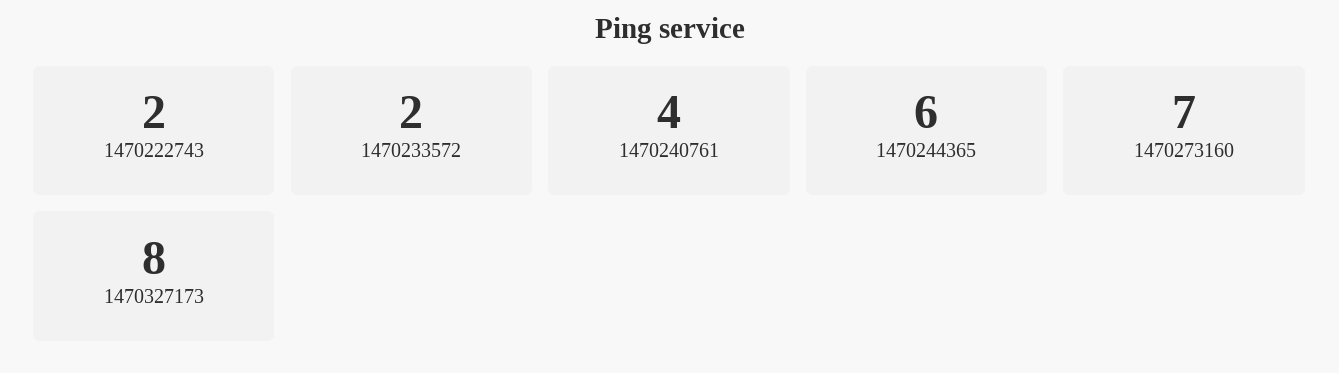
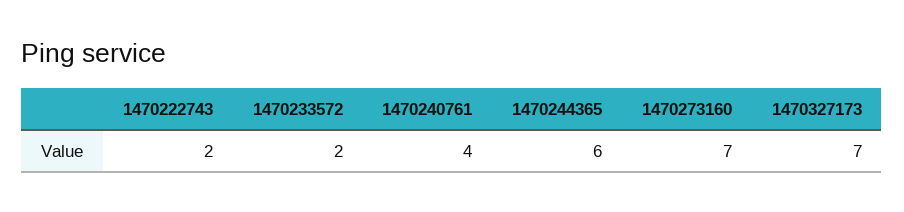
1470327173: 8 -> 7

